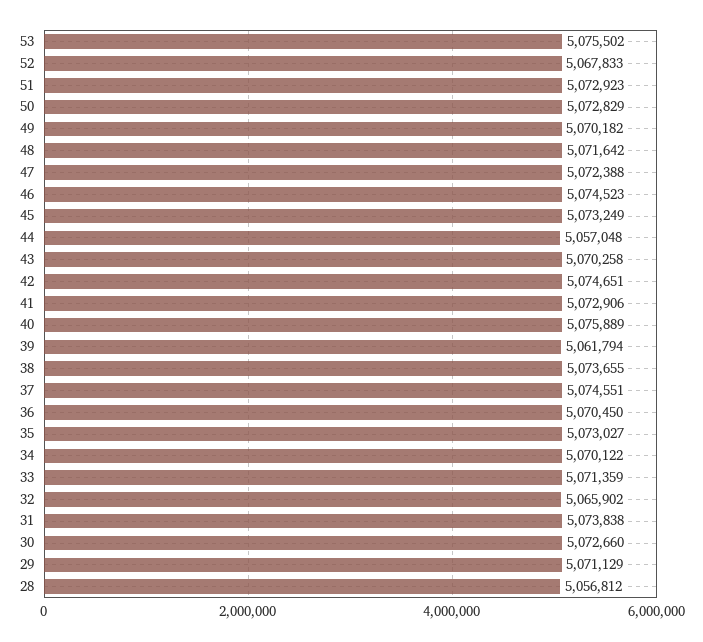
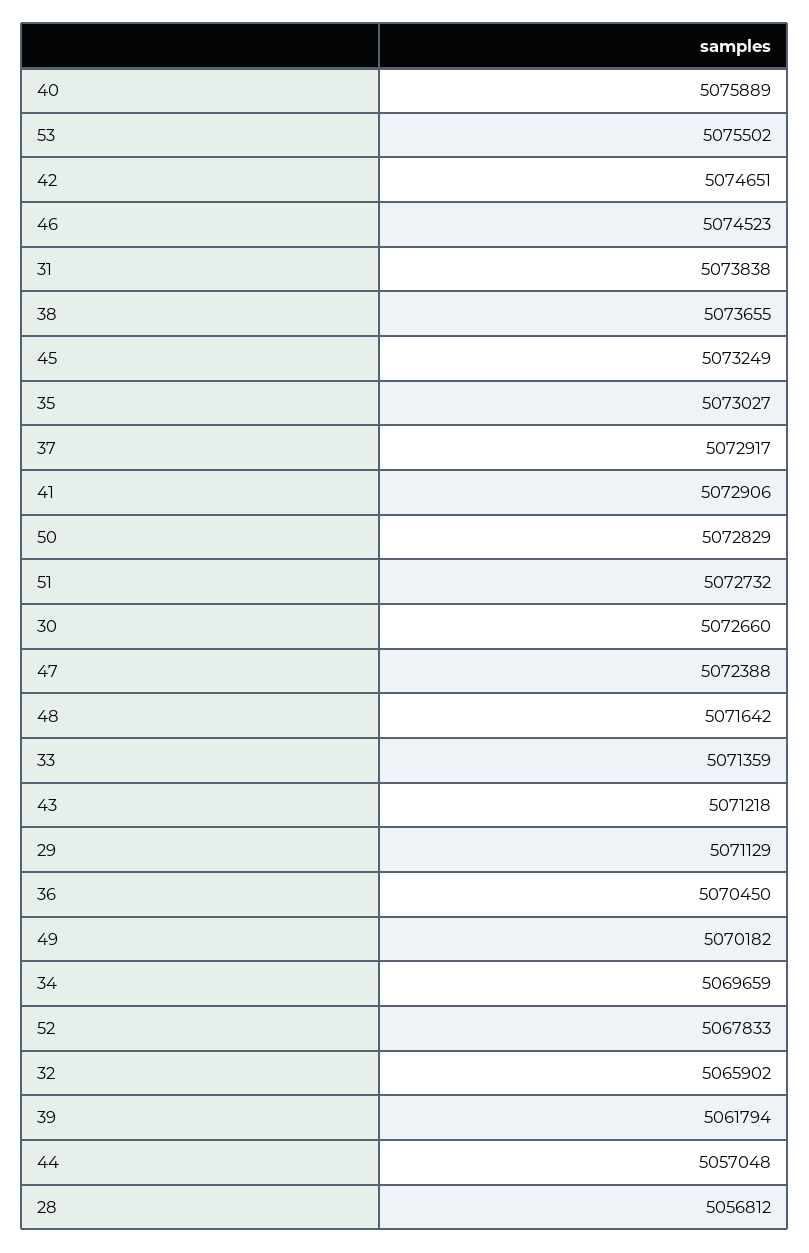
51: 5072923 -> 5072732
43: 5070258 -> 5071218
37: 5074551 -> 5072917
34: 5070122 -> 5069659

